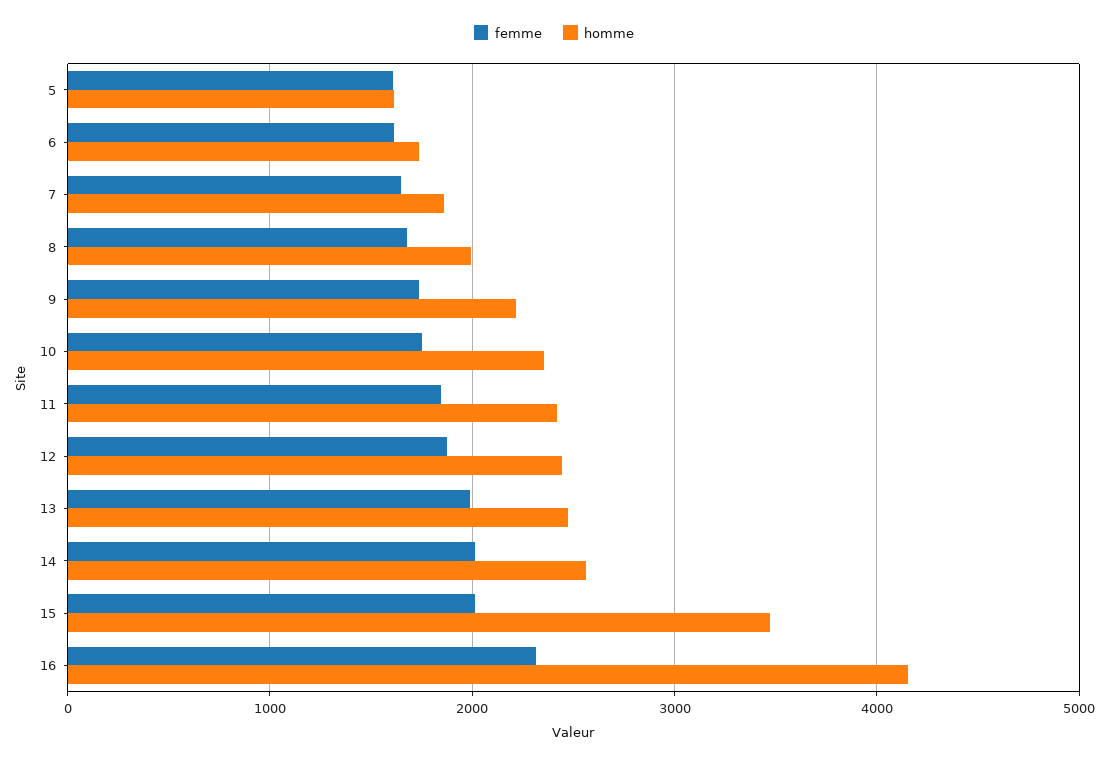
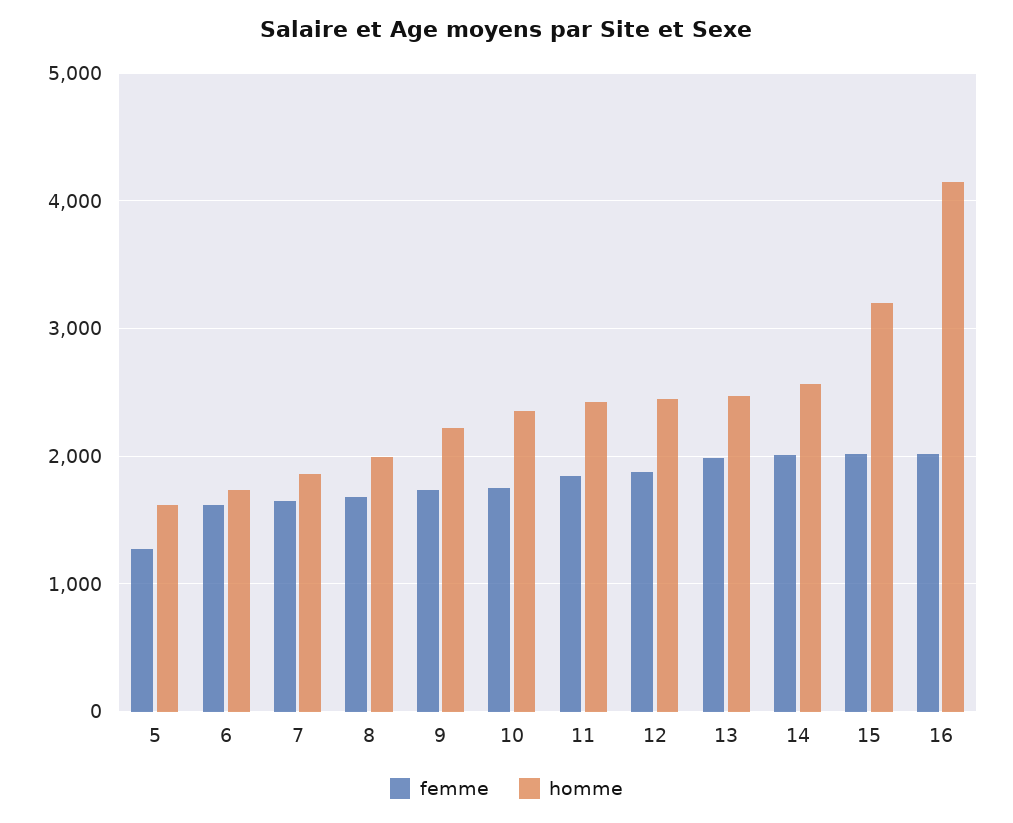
femme, 5: 1600 -> 1300
homme, 15: 3500 -> 3200
femme, 16: 2300 -> 2000

